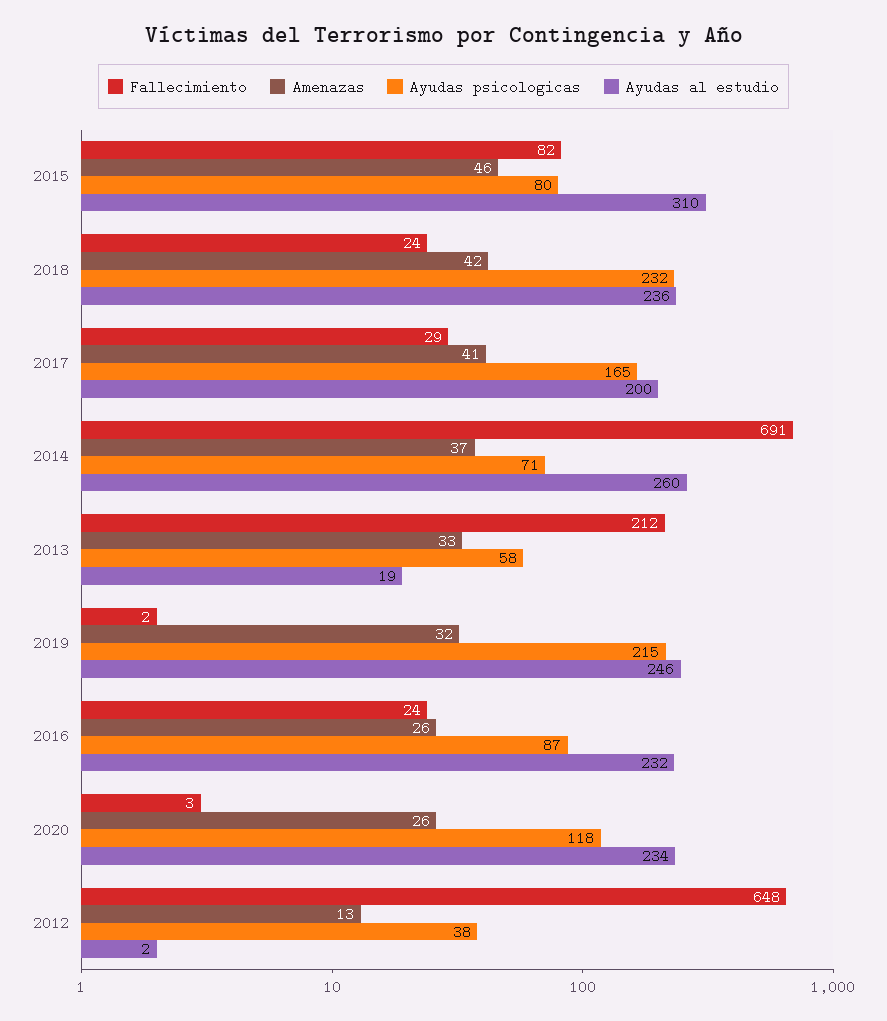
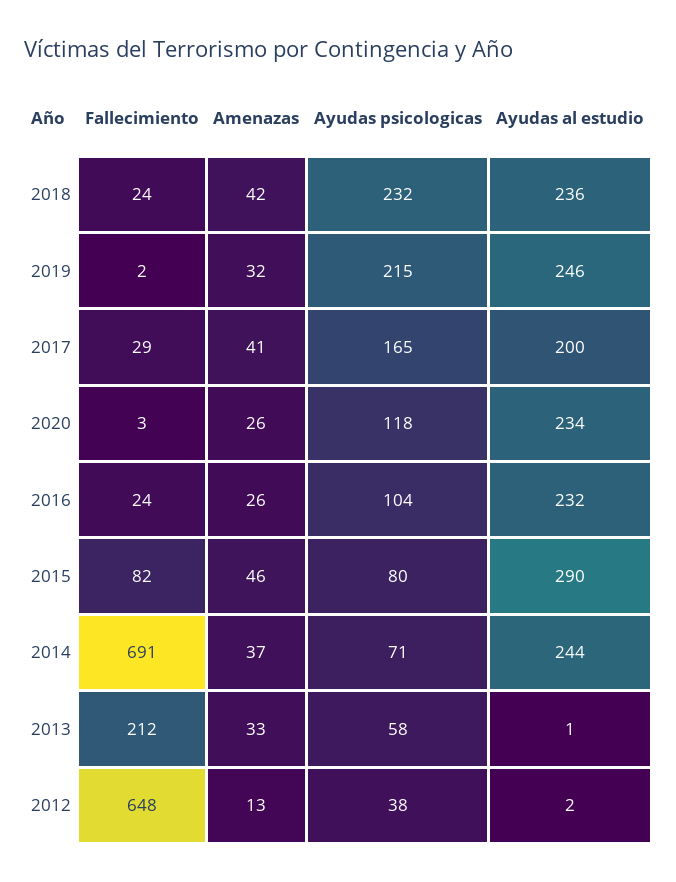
Ayudas al estudio, 2015: 310 -> 290
Ayudas al estudio, 2014: 260 -> 244
Ayudas al estudio, 2013: 19 -> 1
Ayudas psicologicas, 2016: 87 -> 104

